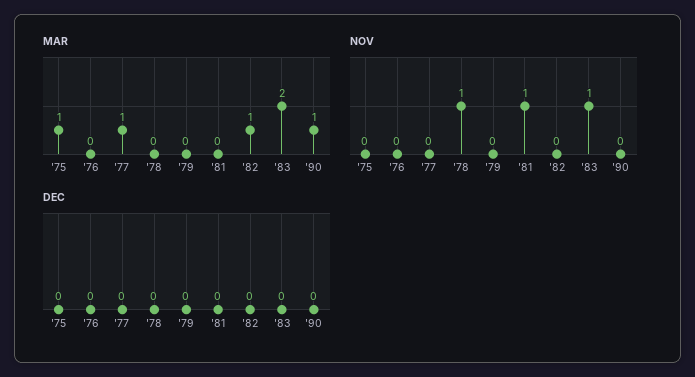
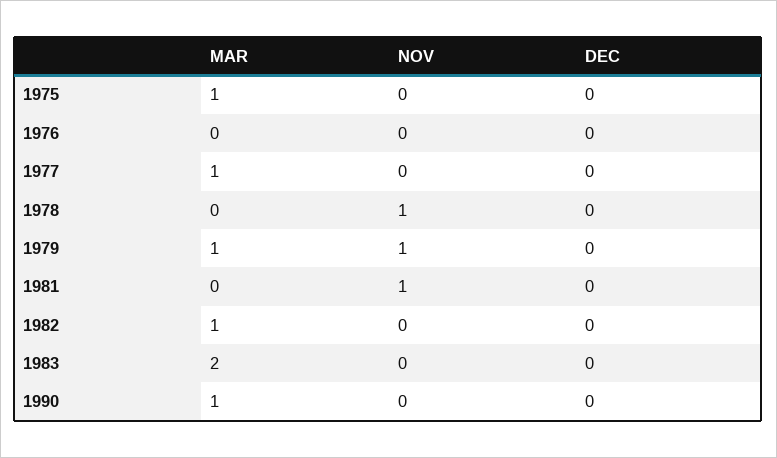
MAR, '79: 0 -> 1
NOV, '79: 0 -> 1
NOV, '83: 1 -> 0

